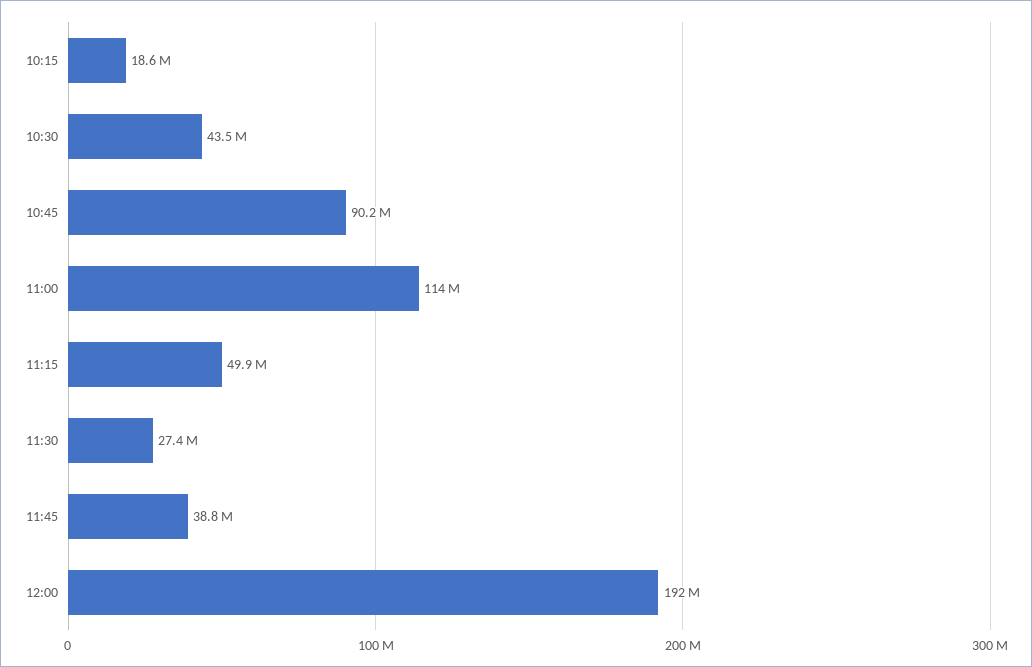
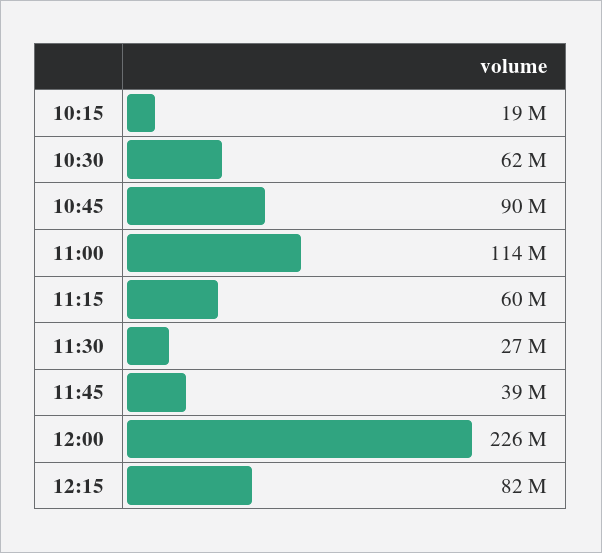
10:30: 43500000 -> 62000000
11:15: 49900000 -> 60000000
12:00: 192000000 -> 226000000
12:15: none -> 82000000

